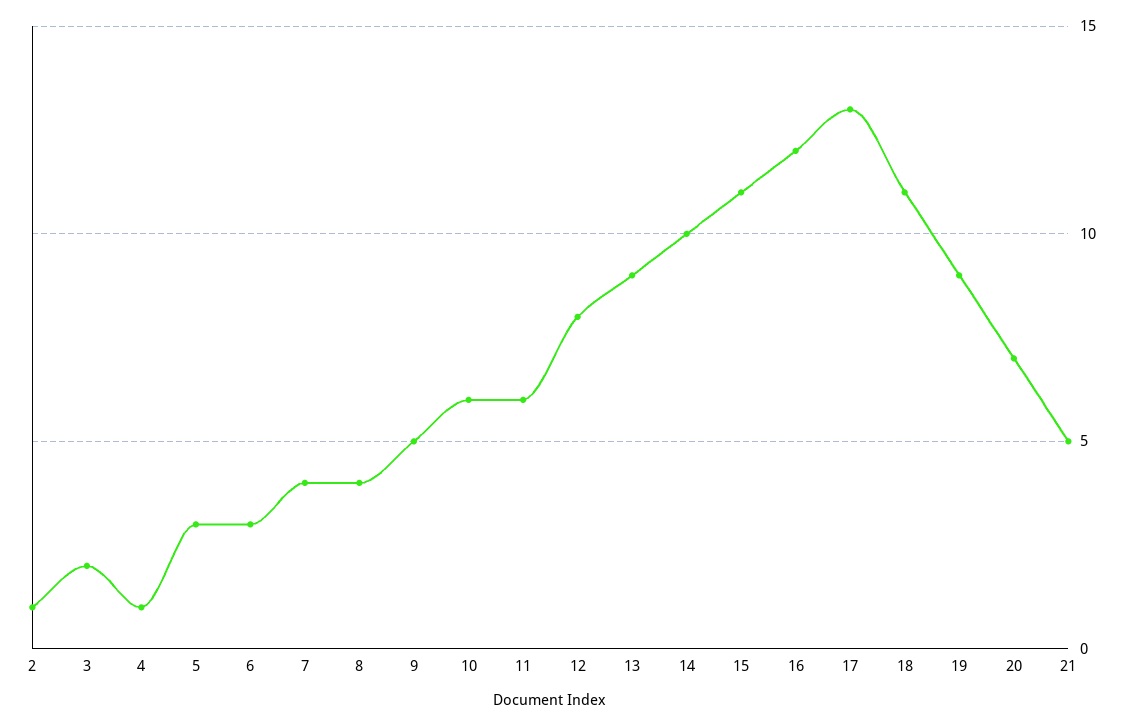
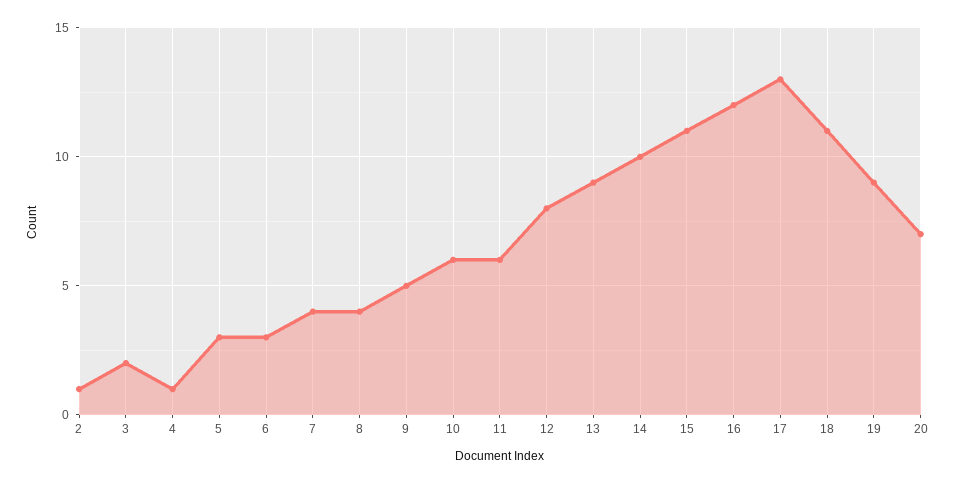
21: 5 -> none

